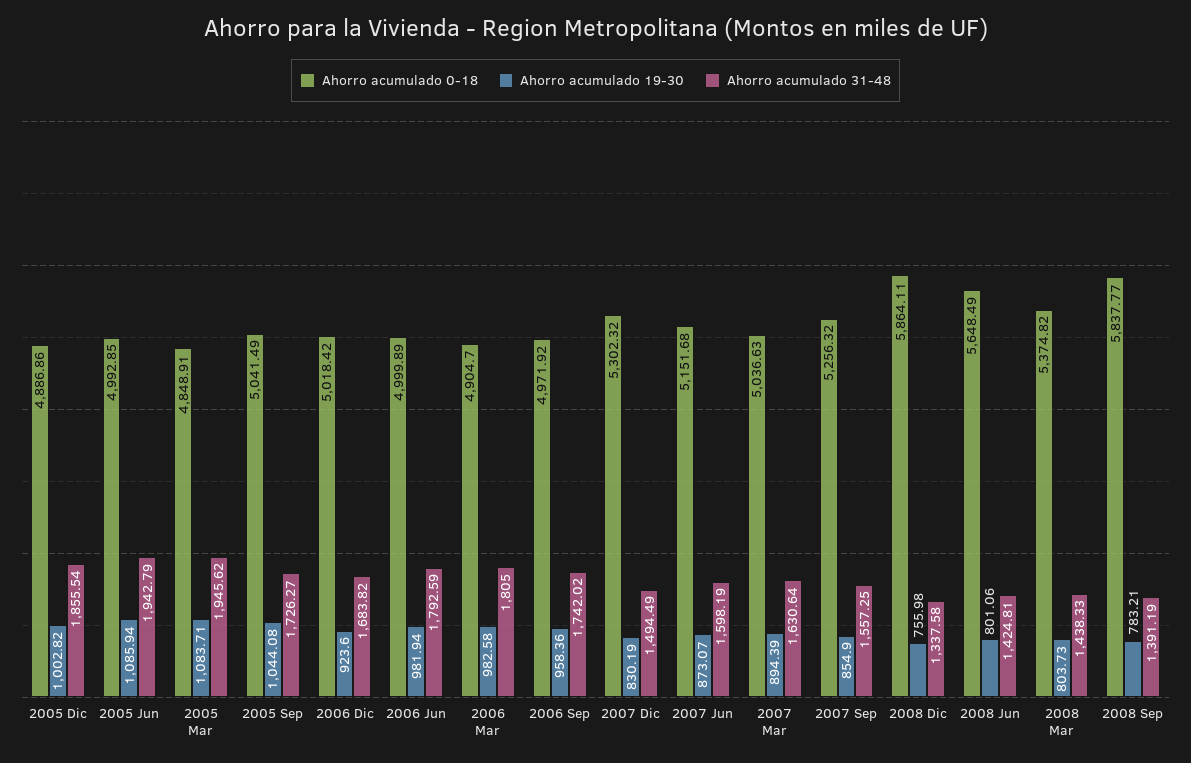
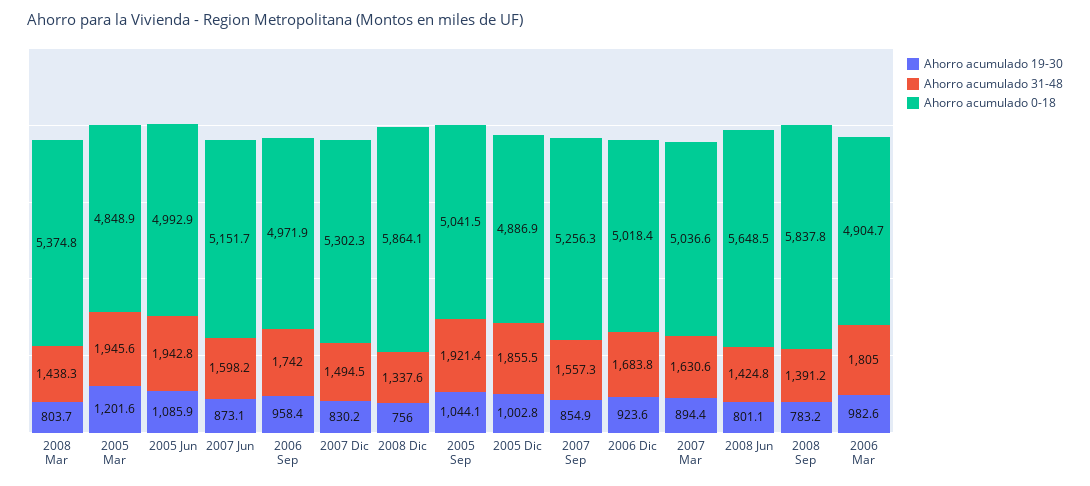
Ahorro acumulado 19-30, 2005 Mar: 1083.71 -> 1201.6
Ahorro acumulado 31-48, 2005 Sep: 1726.27 -> 1921.4
Ahorro acumulado 0-18, 2006 Jun: 4999.89 -> none
Ahorro acumulado 19-30, 2006 Jun: 981.94 -> none
Ahorro acumulado 31-48, 2006 Jun: 1792.59 -> none

